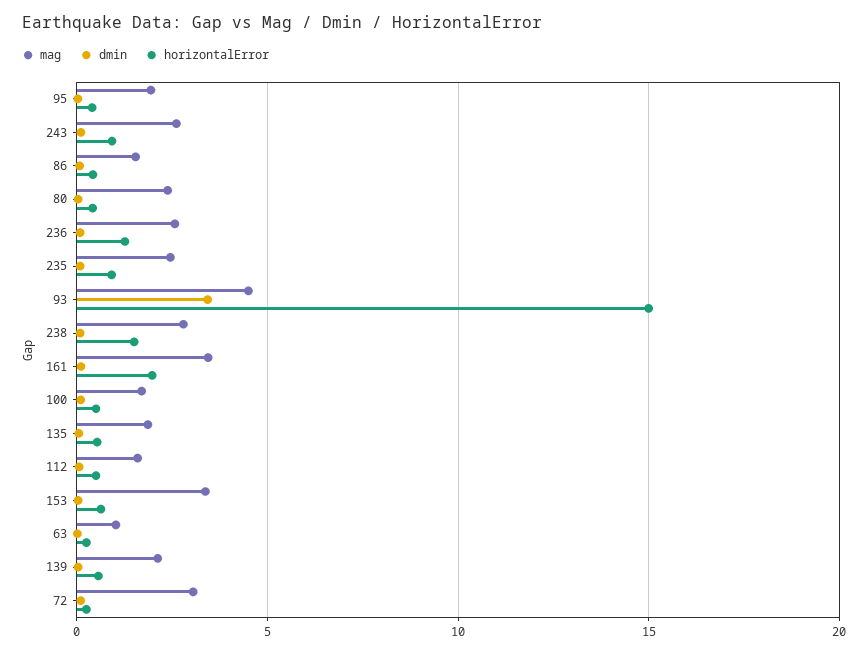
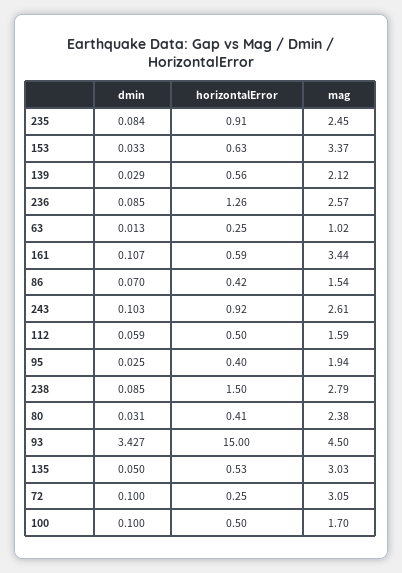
horizontalError, 161: 2 -> 0.59
mag, 135: 2 -> 3.03

